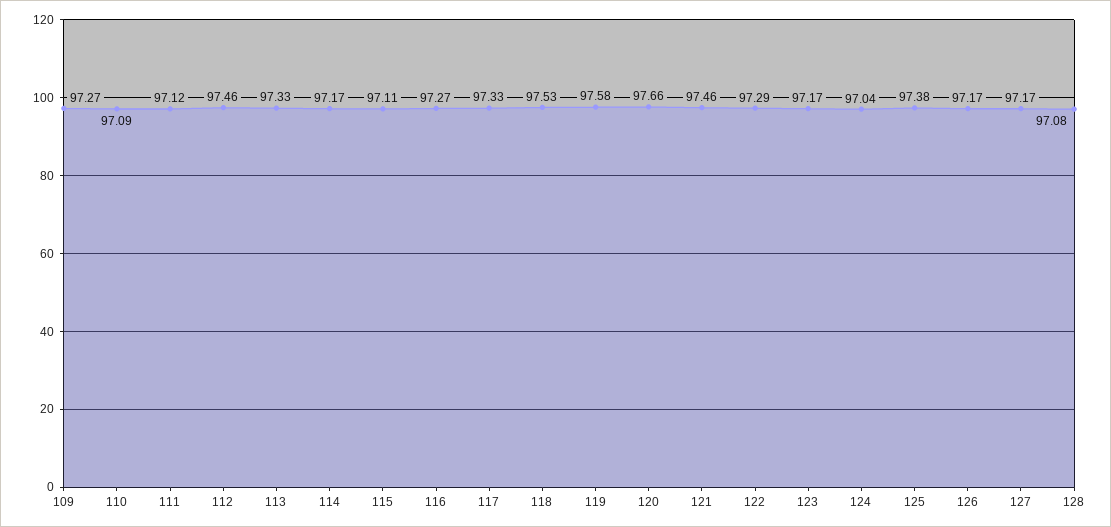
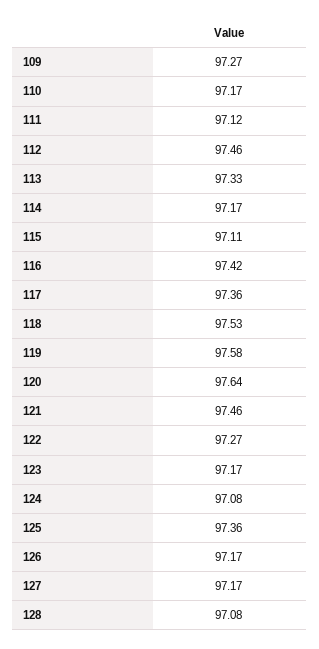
110: 97.09 -> 97.17
116: 97.27 -> 97.42
117: 97.33 -> 97.36
120: 97.66 -> 97.64
122: 97.29 -> 97.27
124: 97.04 -> 97.08
125: 97.38 -> 97.36

